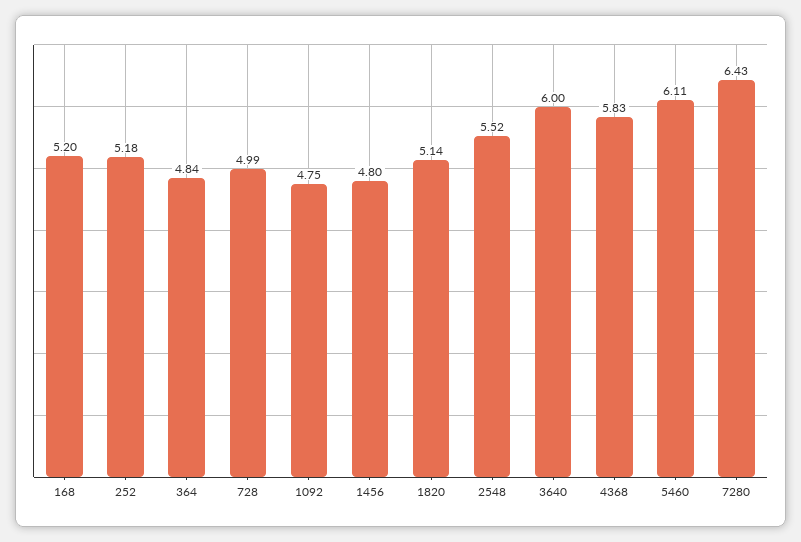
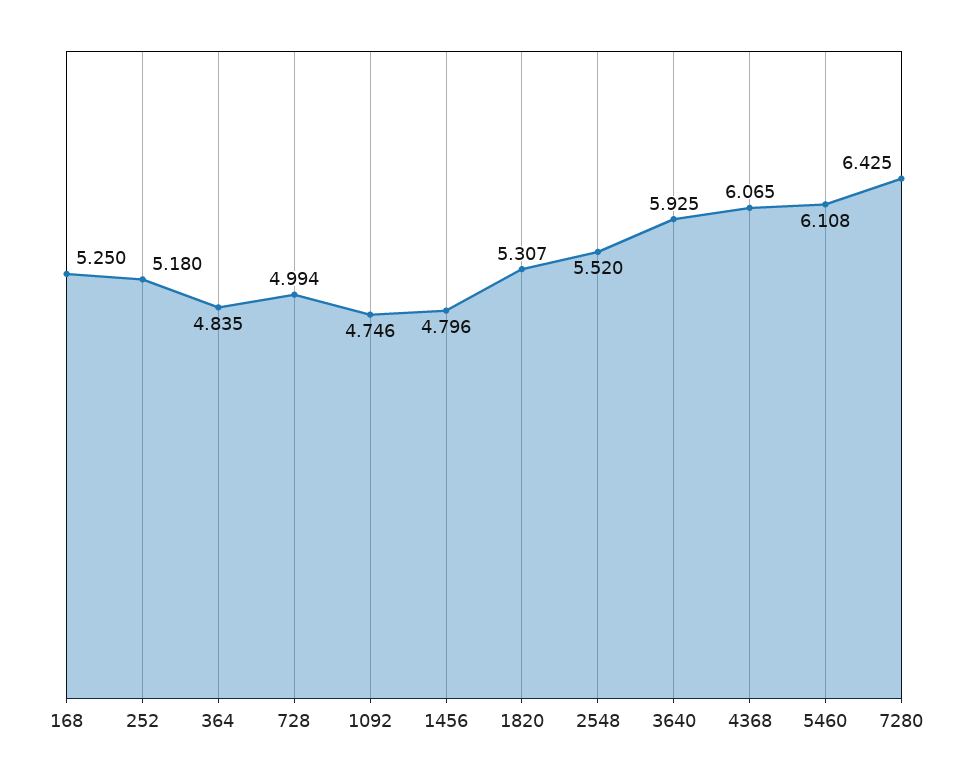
168: 5.2 -> 5.25
1820: 5.14 -> 5.307
3640: 6 -> 5.925
4368: 5.83 -> 6.065

